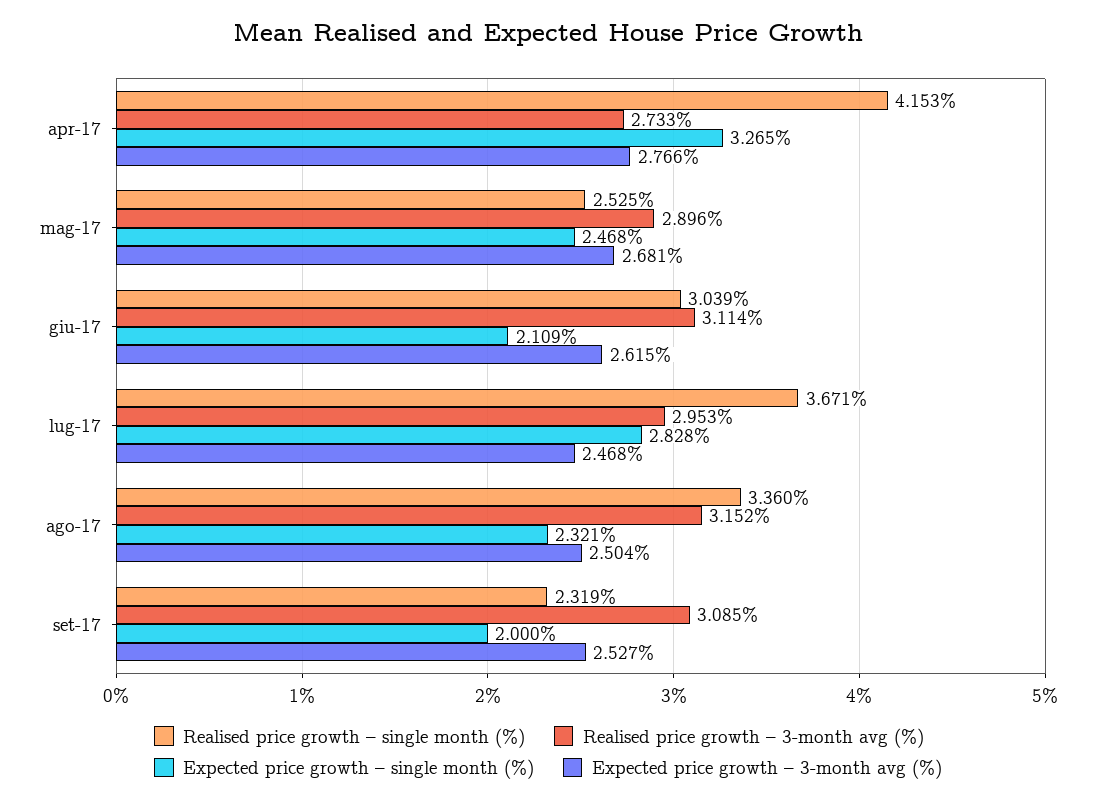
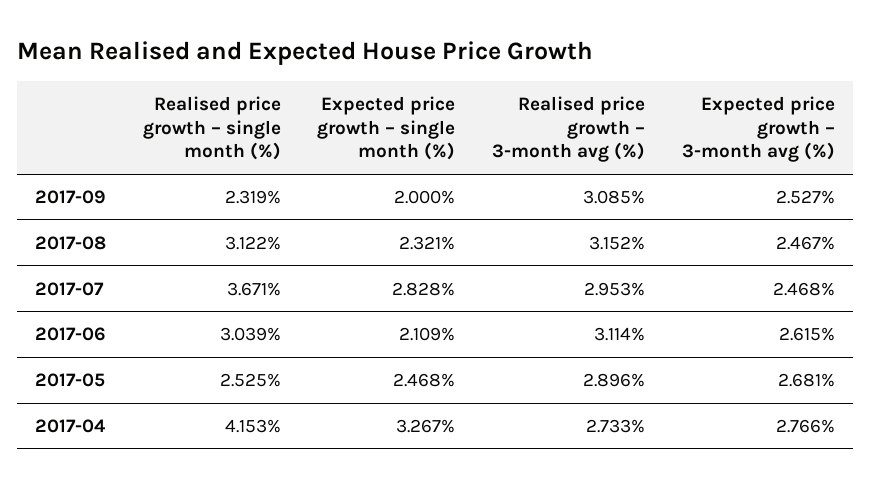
Expected price growth – single month (%), apr-17: 3.265 -> 3.267
Realised price growth – single month (%), ago-17: 3.36 -> 3.122
Expected price growth – 3-month avg (%), ago-17: 2.504 -> 2.467

